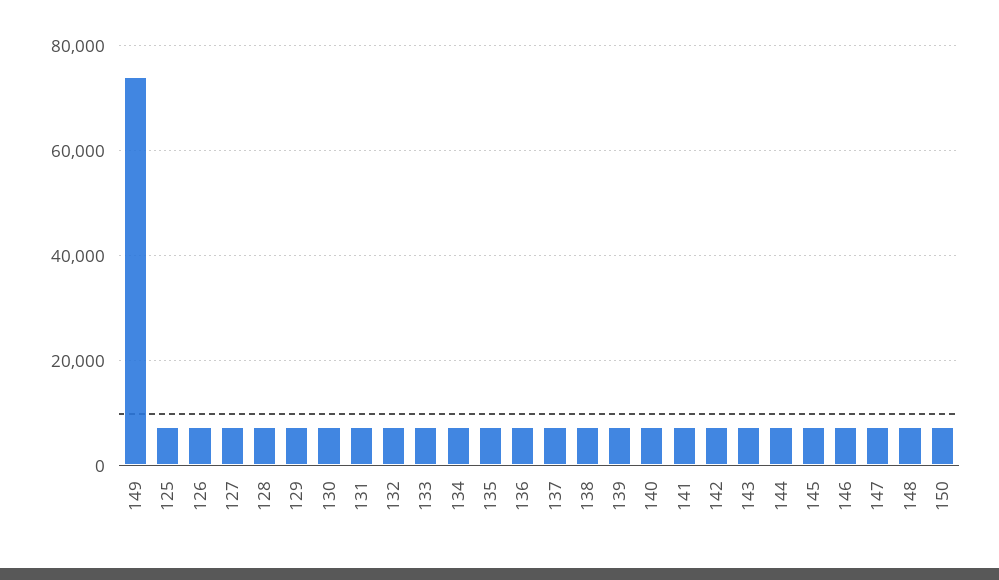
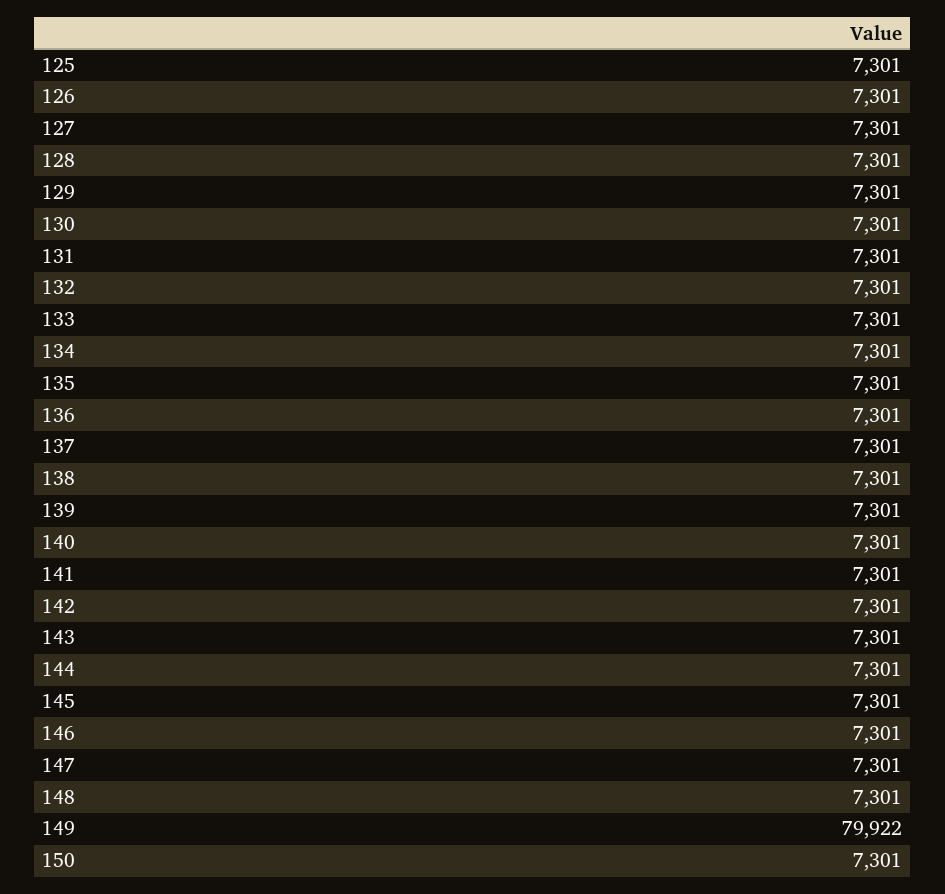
149: 74000 -> 79922

